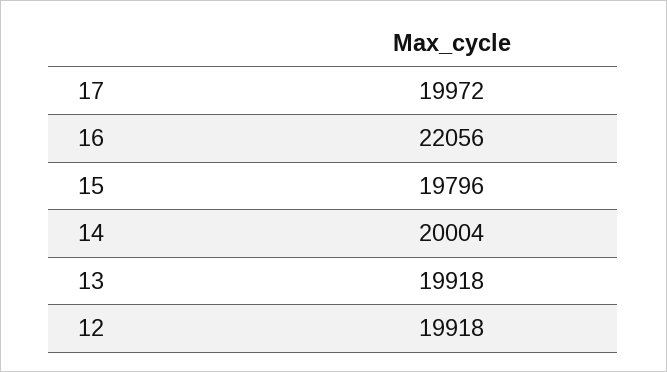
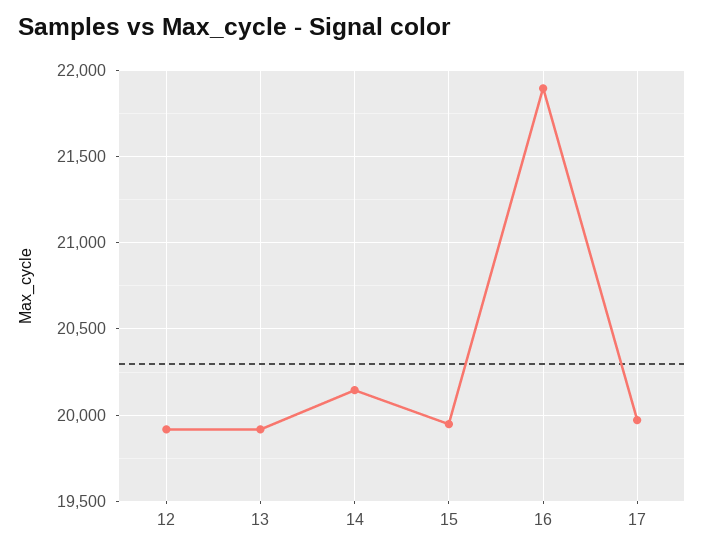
16: 22056 -> 21900
15: 19796 -> 19950
14: 20004 -> 20150

